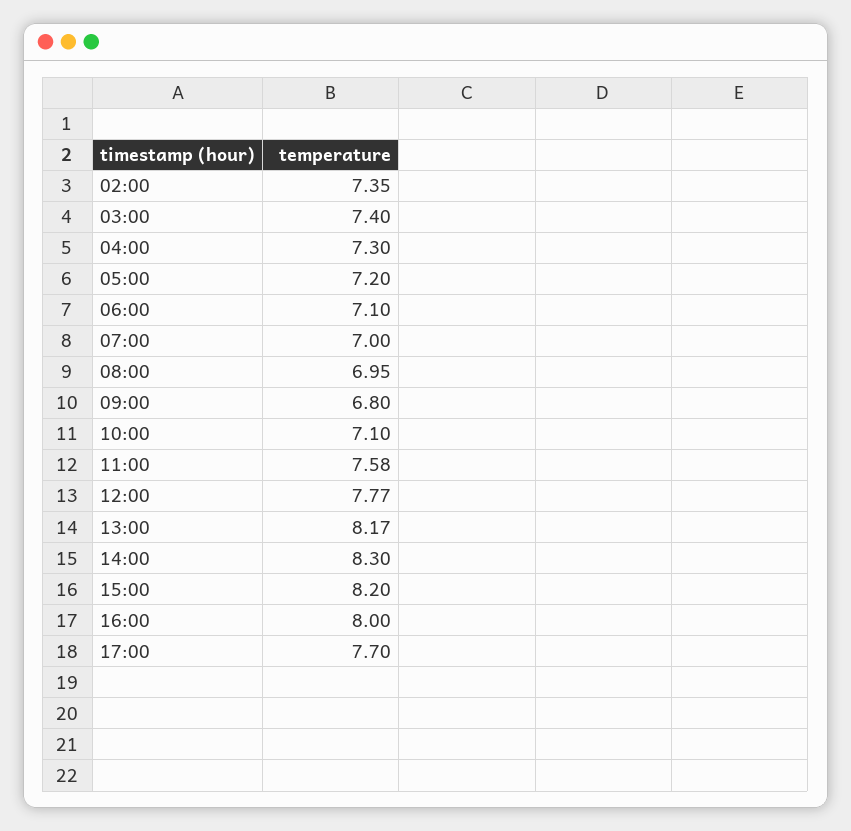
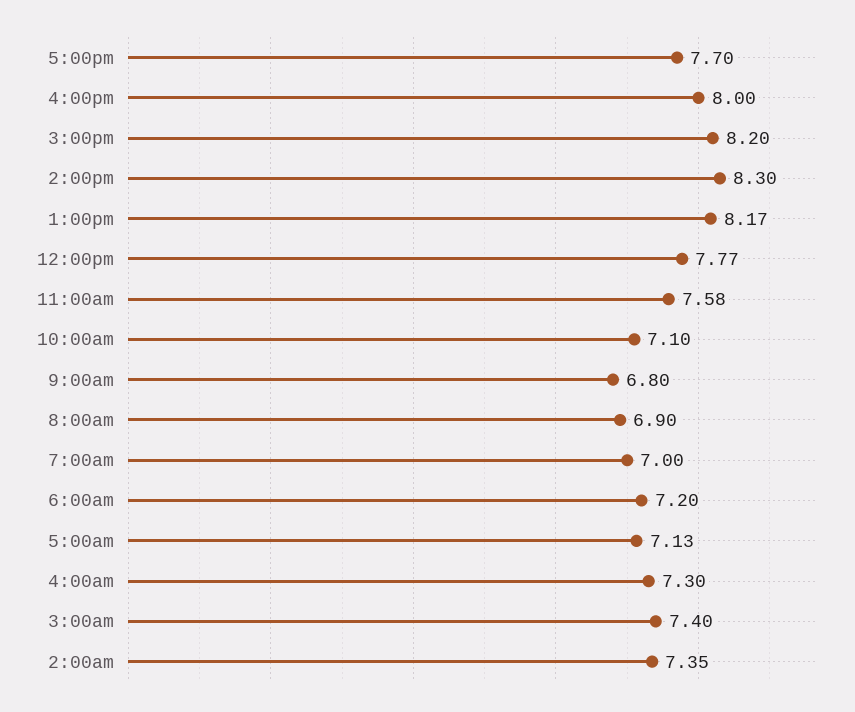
05:00: 7.2 -> 7.13
06:00: 7.1 -> 7.2
08:00: 6.95 -> 6.9

